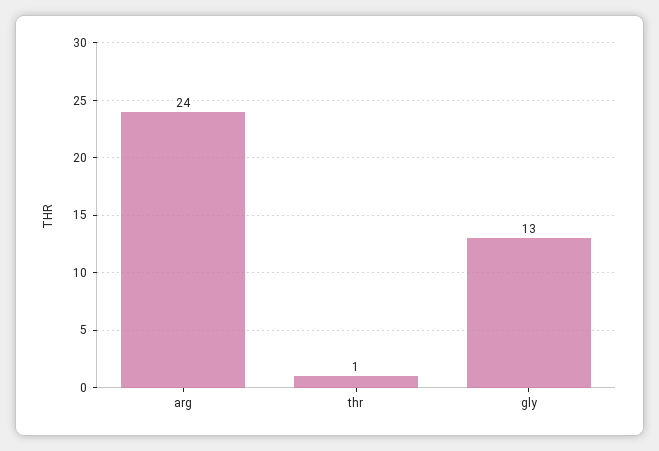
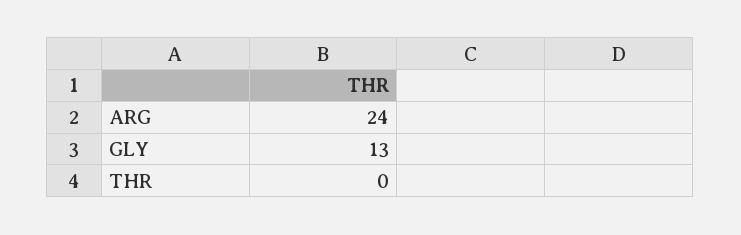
thr: 1 -> 0

